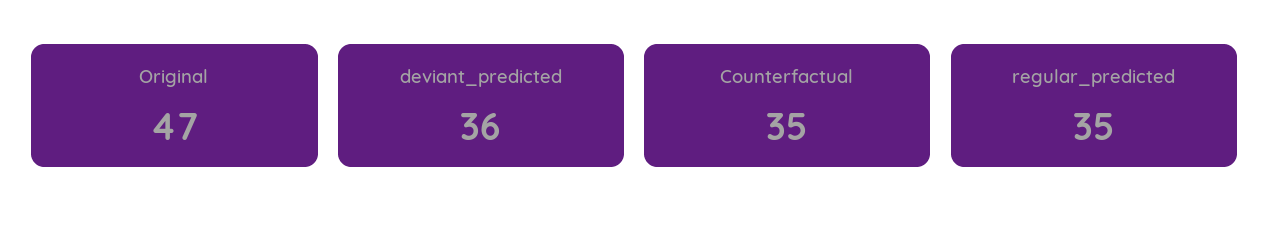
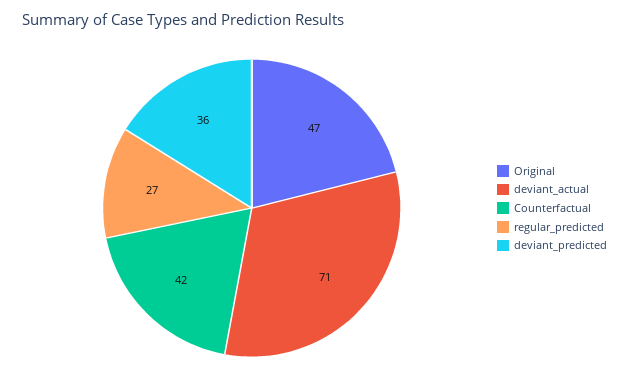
Counterfactual: 35 -> 42
regular_predicted: 35 -> 27
deviant_actual: none -> 71

